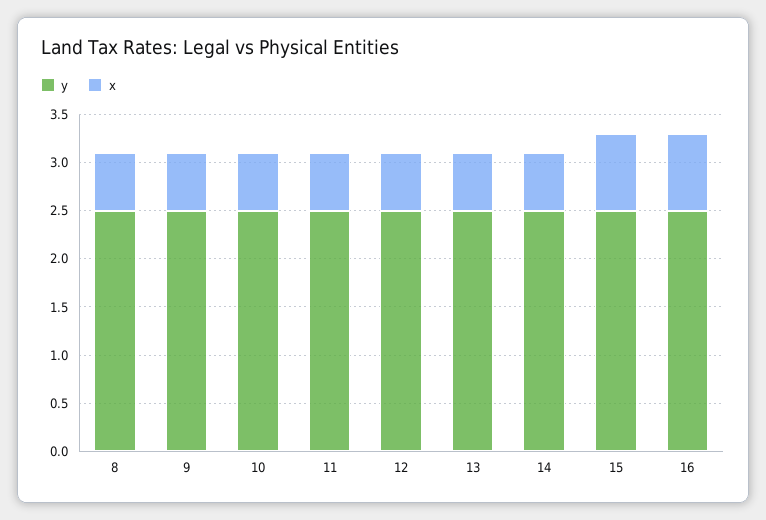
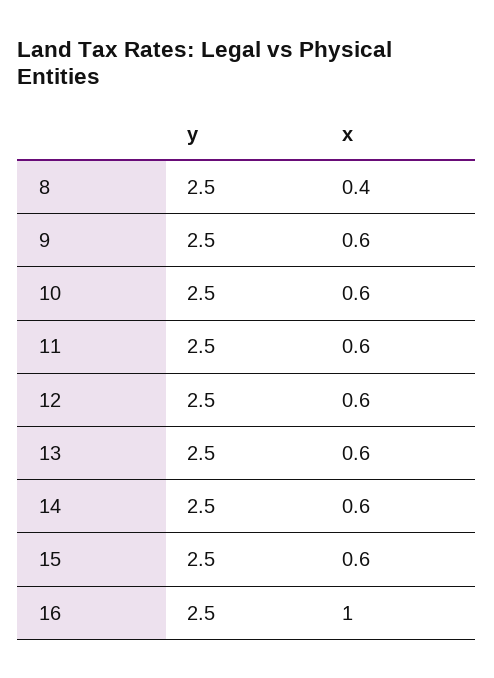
x, 8: 0.6 -> 0.4
x, 15: 0.8 -> 0.6
x, 16: 0.8 -> 1

